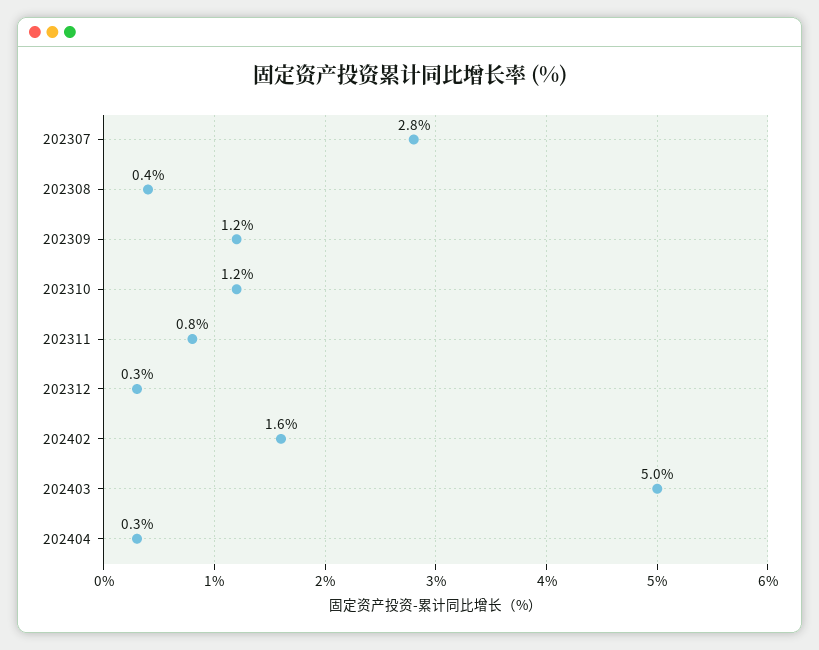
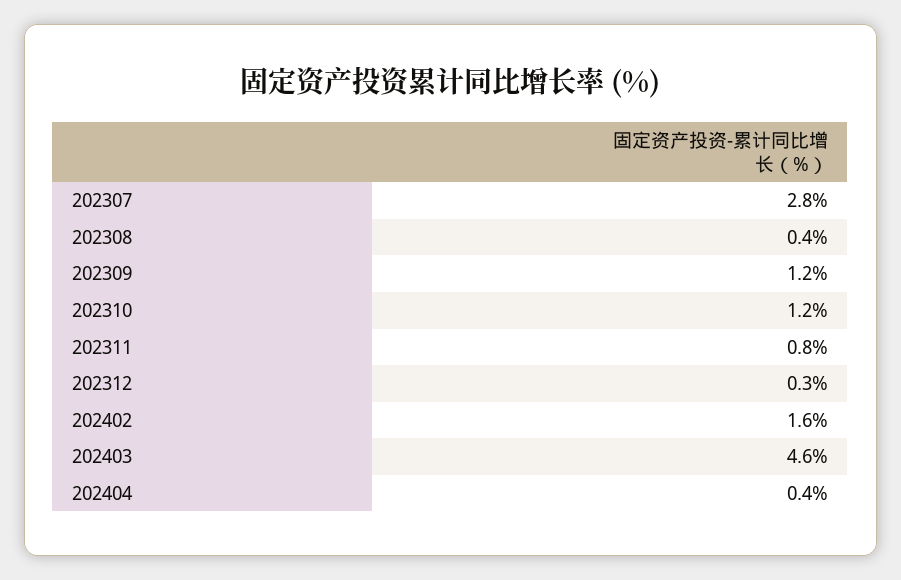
202403: 5 -> 4.6
202404: 0.3 -> 0.4

